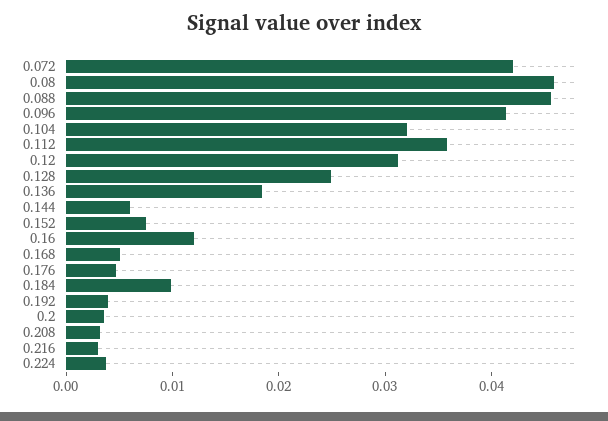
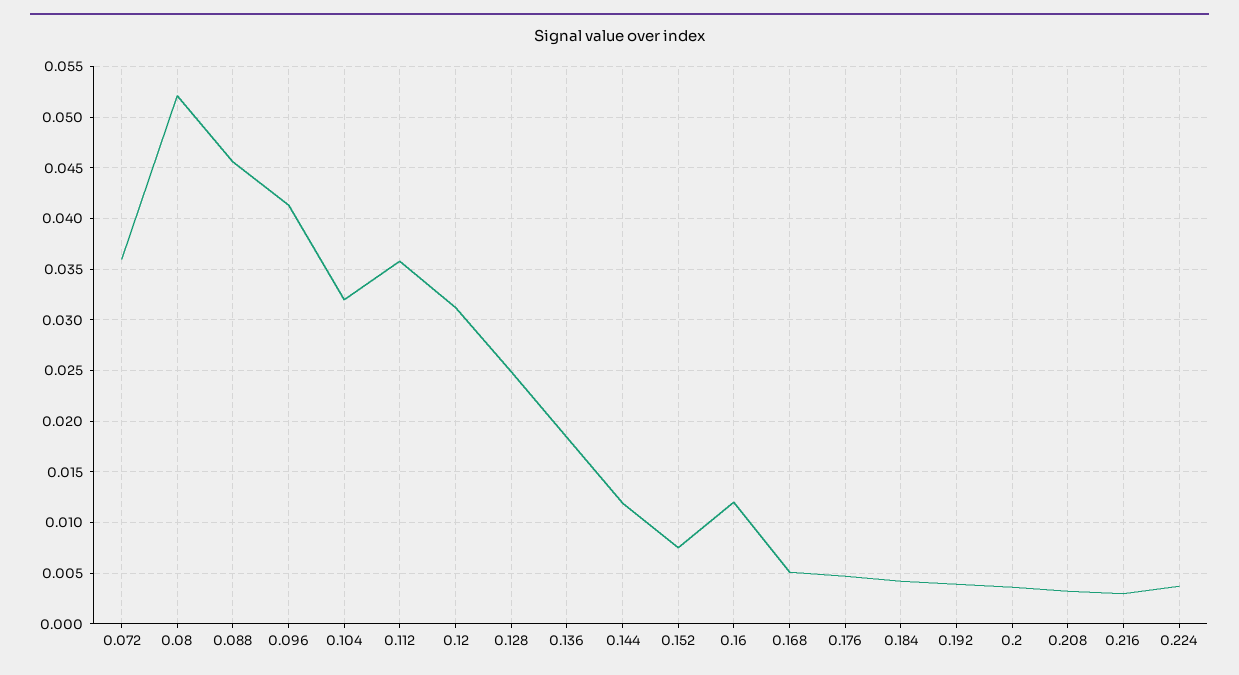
0.072: 0.042 -> 0.036
0.08: 0.046 -> 0.052
0.144: 0.006 -> 0.012
0.184: 0.01 -> 0.004

